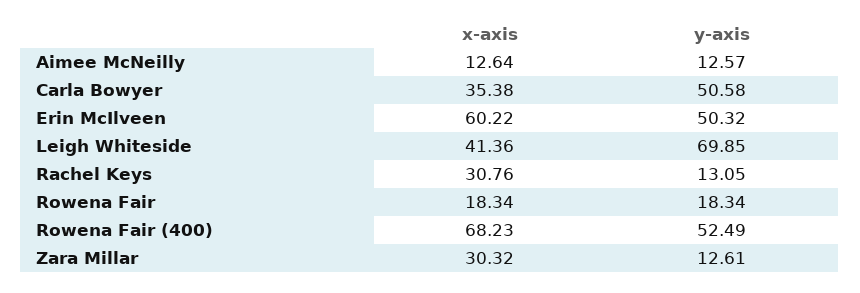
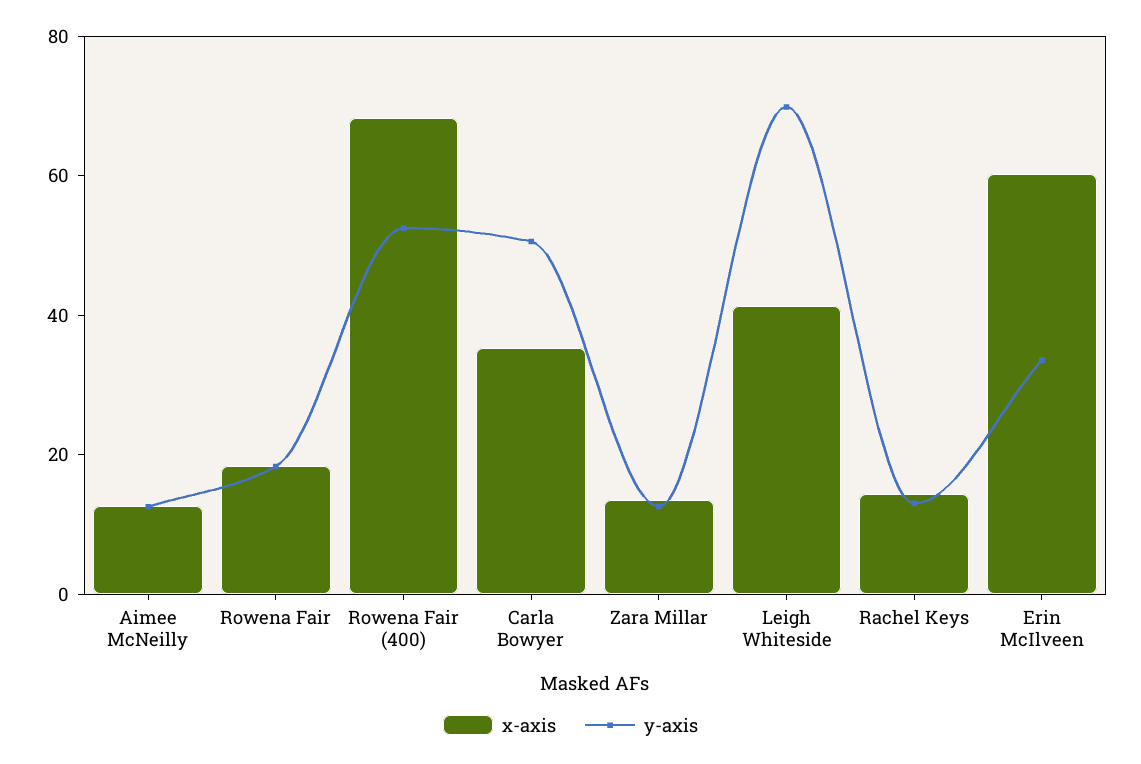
y-axis, Erin McIlveen: 50.32 -> 35
x-axis, Rachel Keys: 30.76 -> 15
x-axis, Zara Millar: 30.32 -> 15

